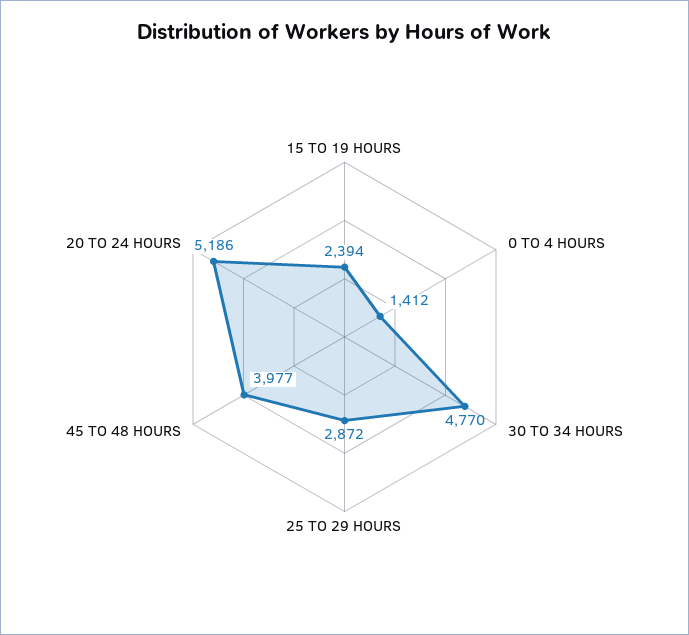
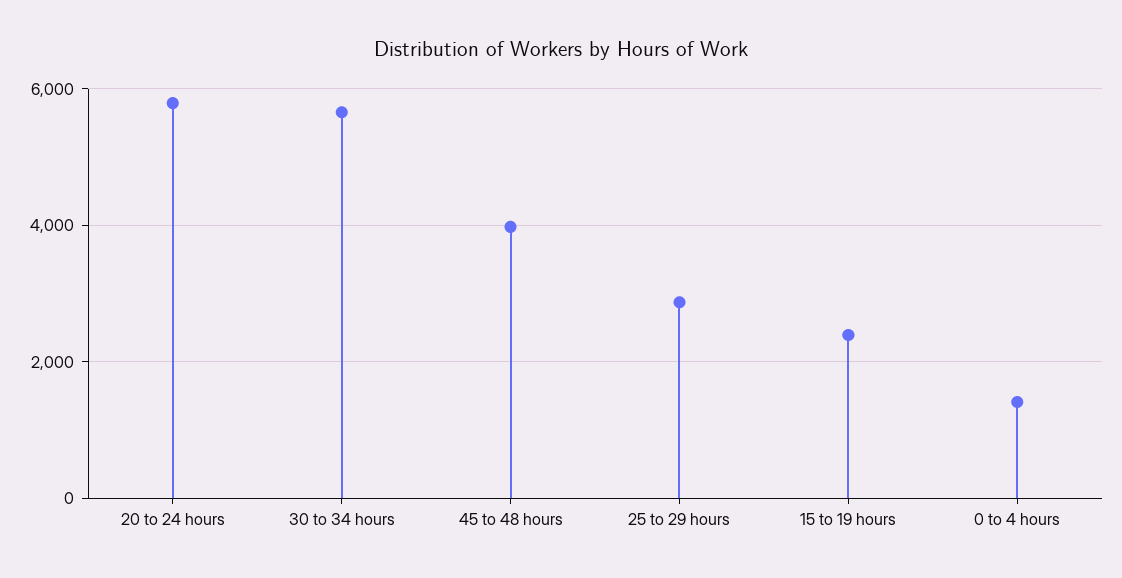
30 TO 34 HOURS: 4770 -> 5600
20 TO 24 HOURS: 5186 -> 5800

